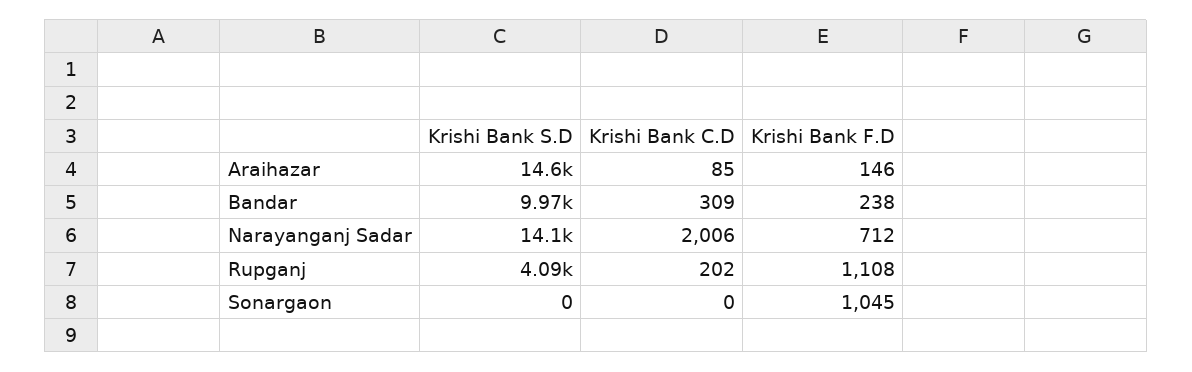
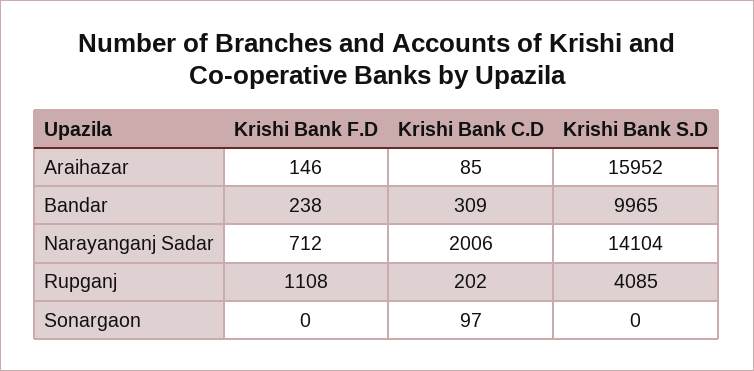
Krishi Bank S.D, Araihazar: 14600 -> 15952
Krishi Bank C.D, Sonargaon: 0 -> 97
Krishi Bank F.D, Sonargaon: 1045 -> 0

